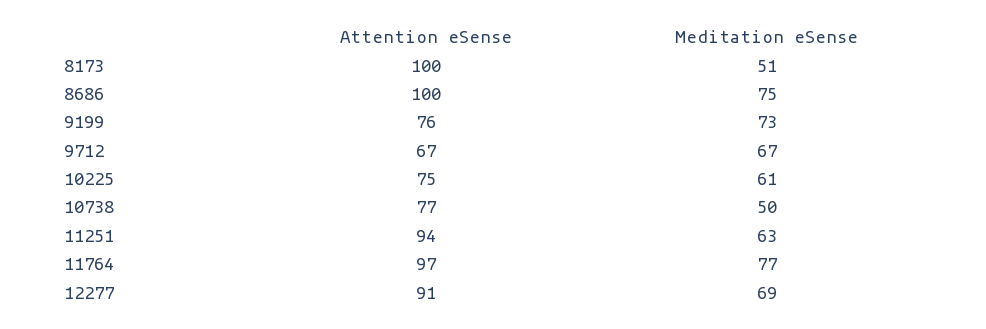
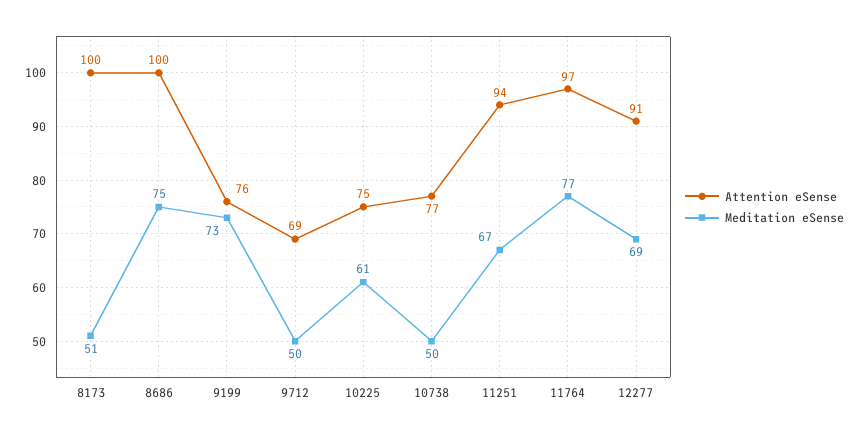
Attention eSense, 9712: 67 -> 69
Meditation eSense, 9712: 67 -> 50
Meditation eSense, 11251: 63 -> 67

